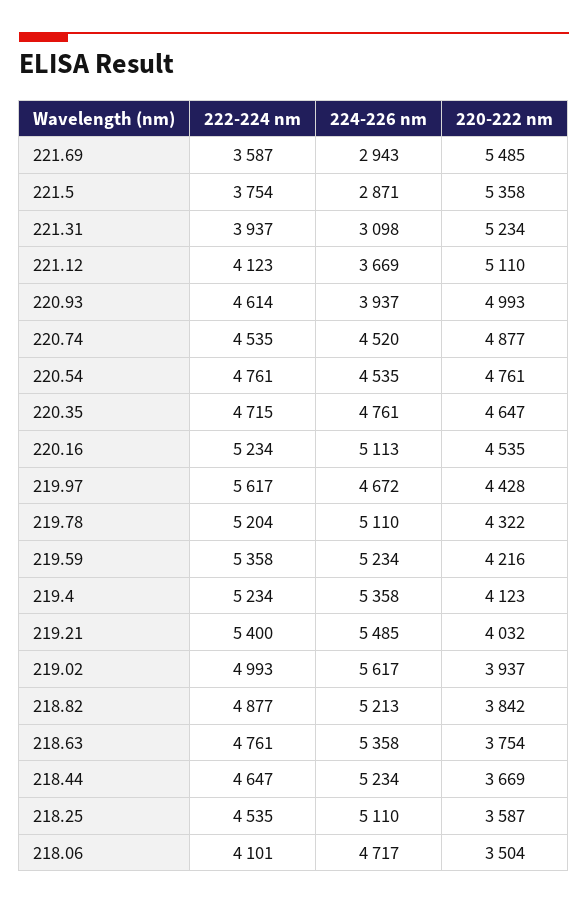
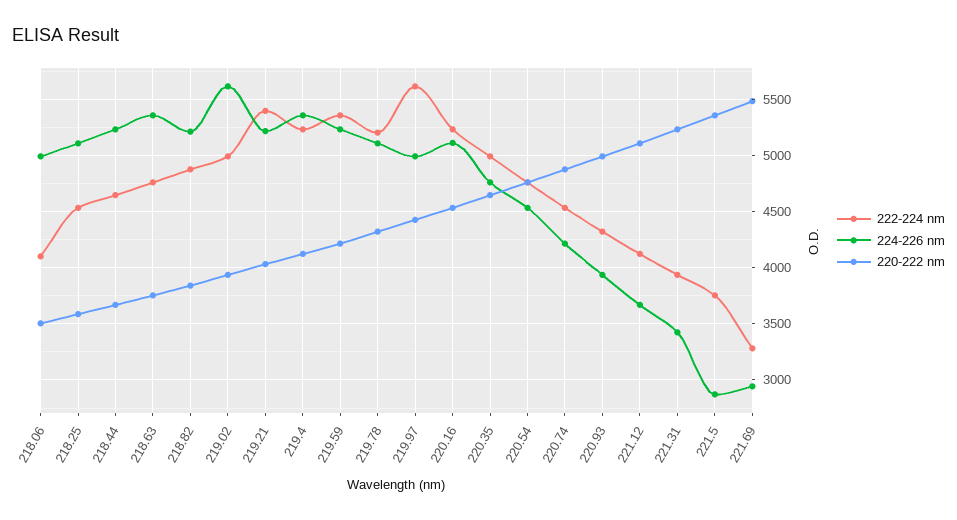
222-224 nm, 221.69: 3587 -> 3300
224-226 nm, 221.31: 3098 -> 3400
222-224 nm, 220.93: 4614 -> 4300
224-226 nm, 220.74: 4520 -> 4200
222-224 nm, 220.35: 4715 -> 5000
224-226 nm, 219.97: 4672 -> 5000
224-226 nm, 219.21: 5485 -> 5200
224-226 nm, 218.06: 4717 -> 5000

